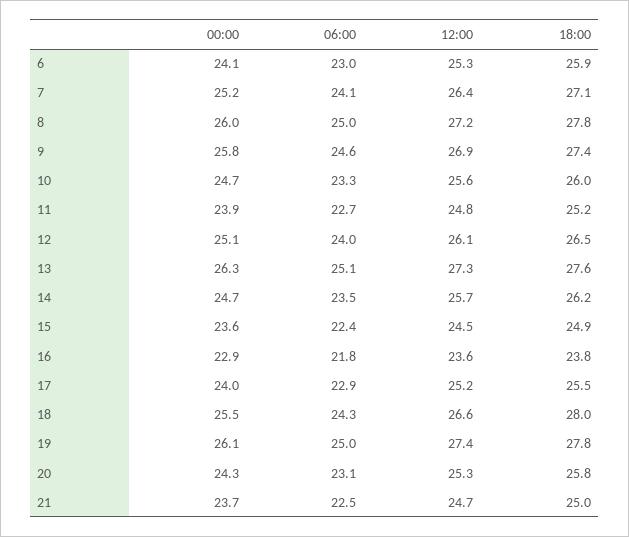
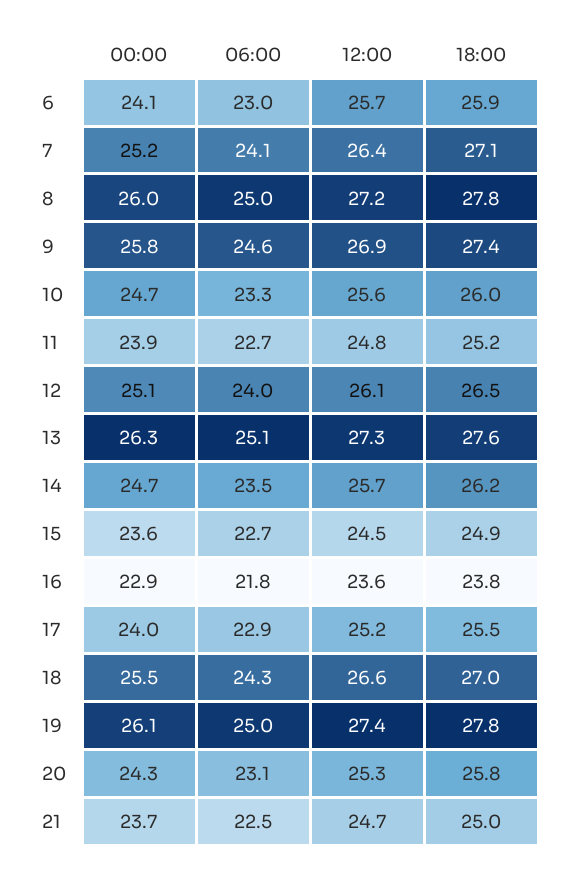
12:00, 6: 25.3 -> 25.7
06:00, 15: 22.4 -> 22.7
18:00, 18: 28 -> 27

